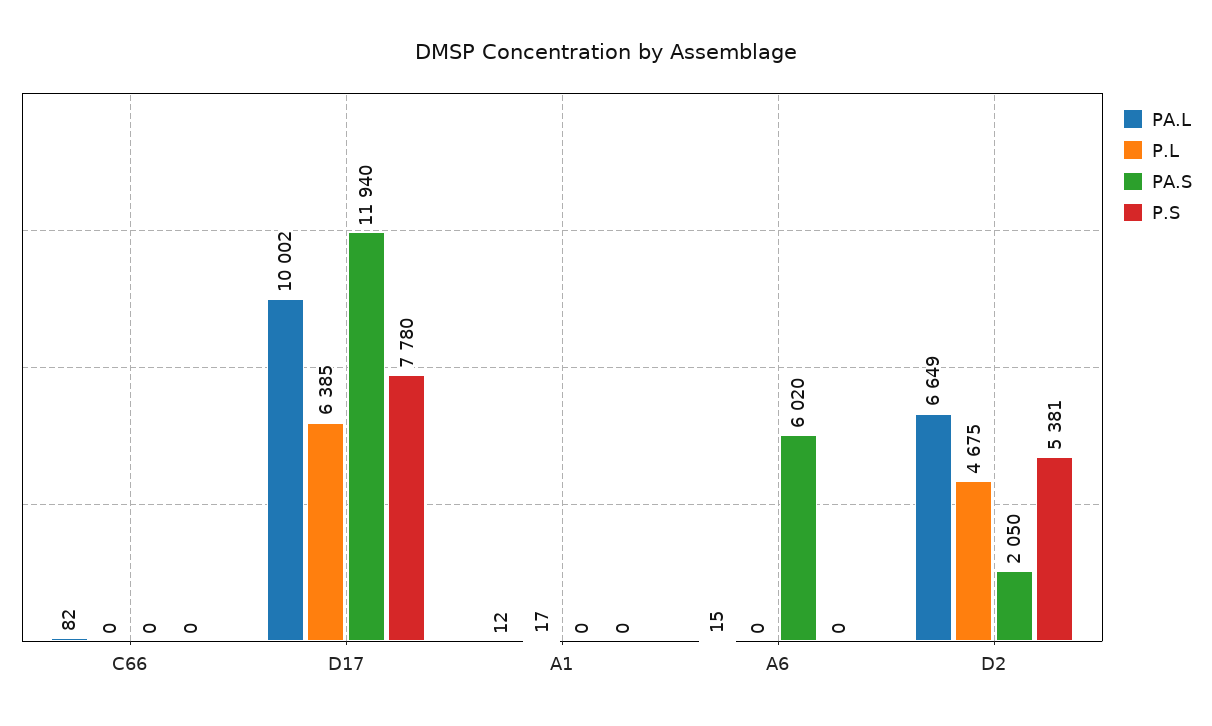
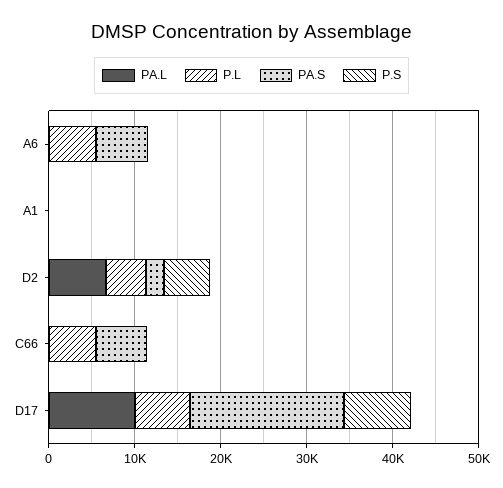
P.L, C66: 0 -> 6000
PA.S, C66: 0 -> 6000
PA.S, D17: 11940 -> 18000
P.L, A6: 0 -> 6000

